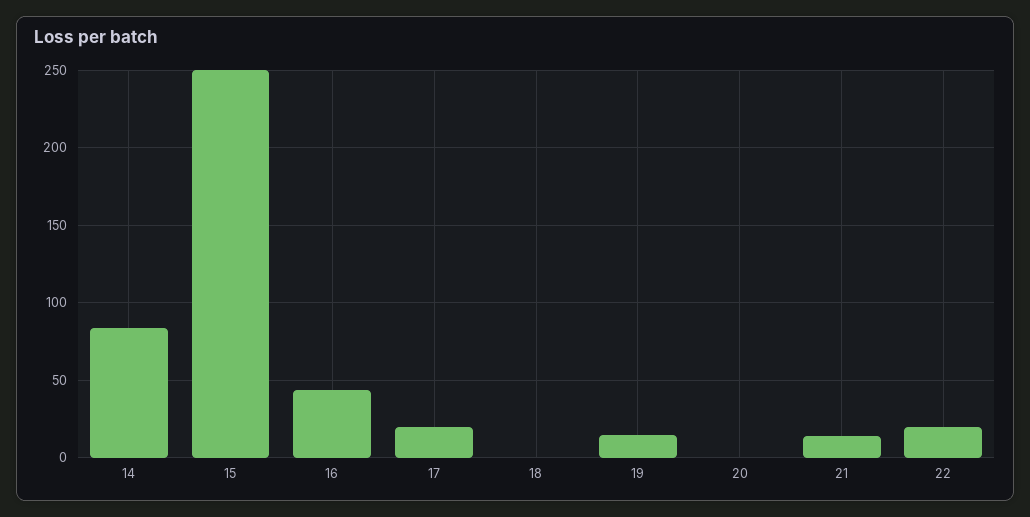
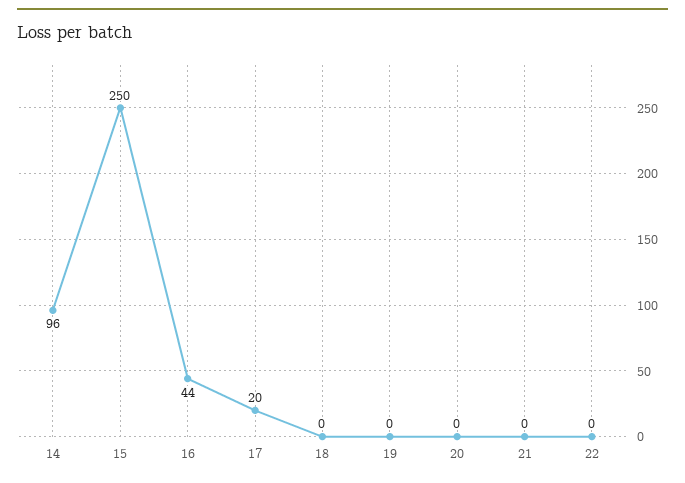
14: 85 -> 96
19: 15 -> 0
21: 15 -> 0
22: 20 -> 0

